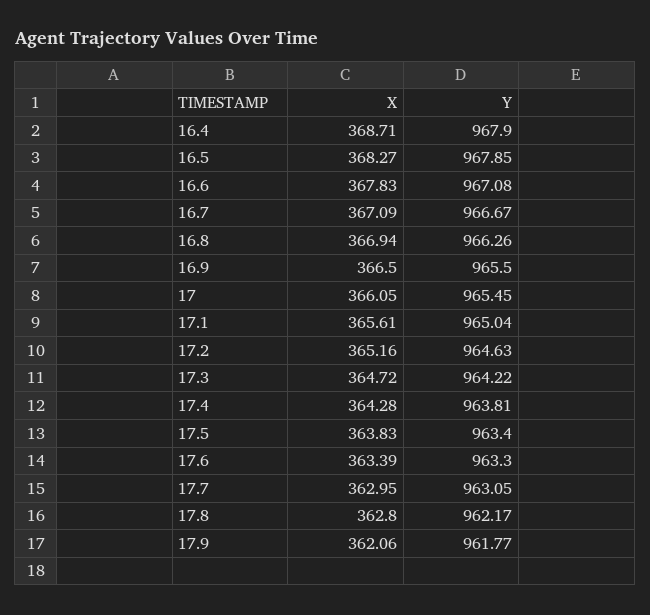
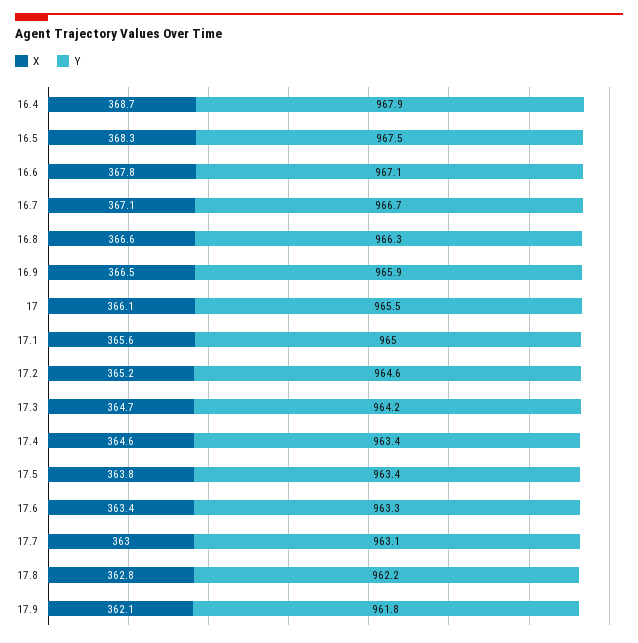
Y, 16.5: 967.85 -> 967.5
X, 16.8: 366.94 -> 366.6
Y, 16.9: 965.5 -> 965.9
X, 17.4: 364.28 -> 364.6
Y, 17.4: 963.81 -> 963.4

